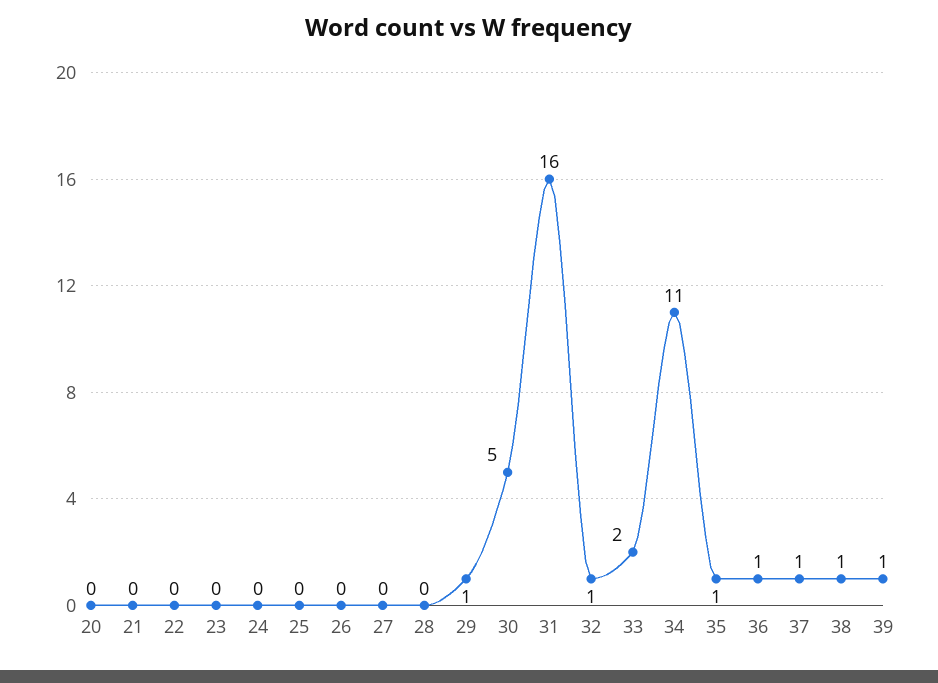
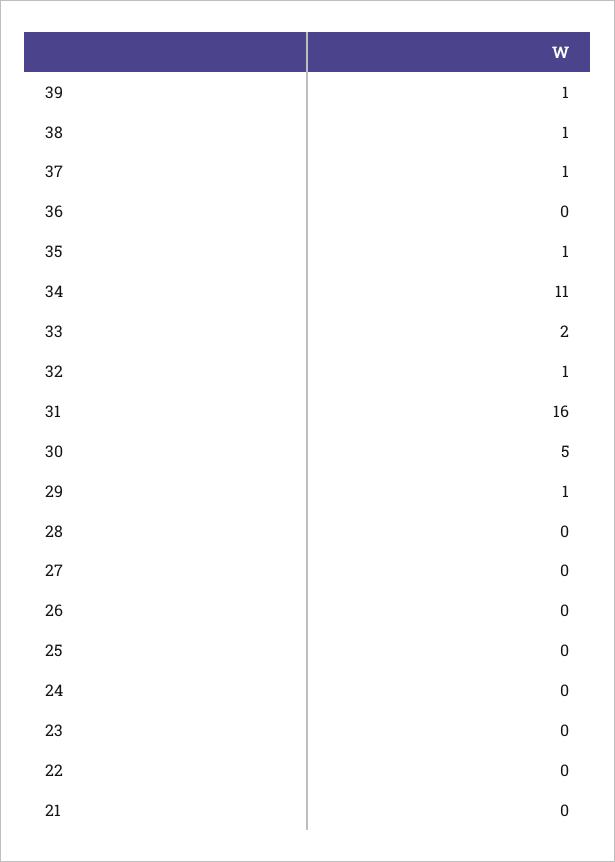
20: 0 -> none
36: 1 -> 0

